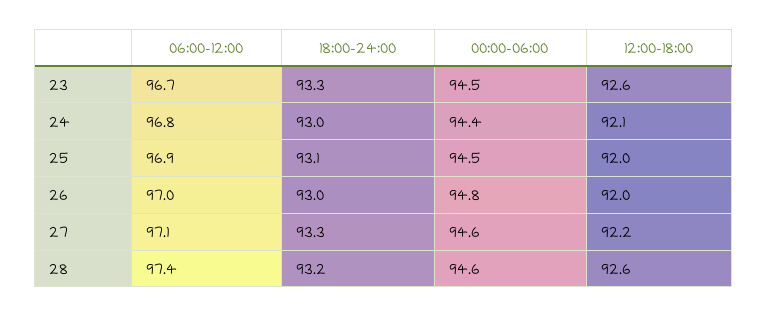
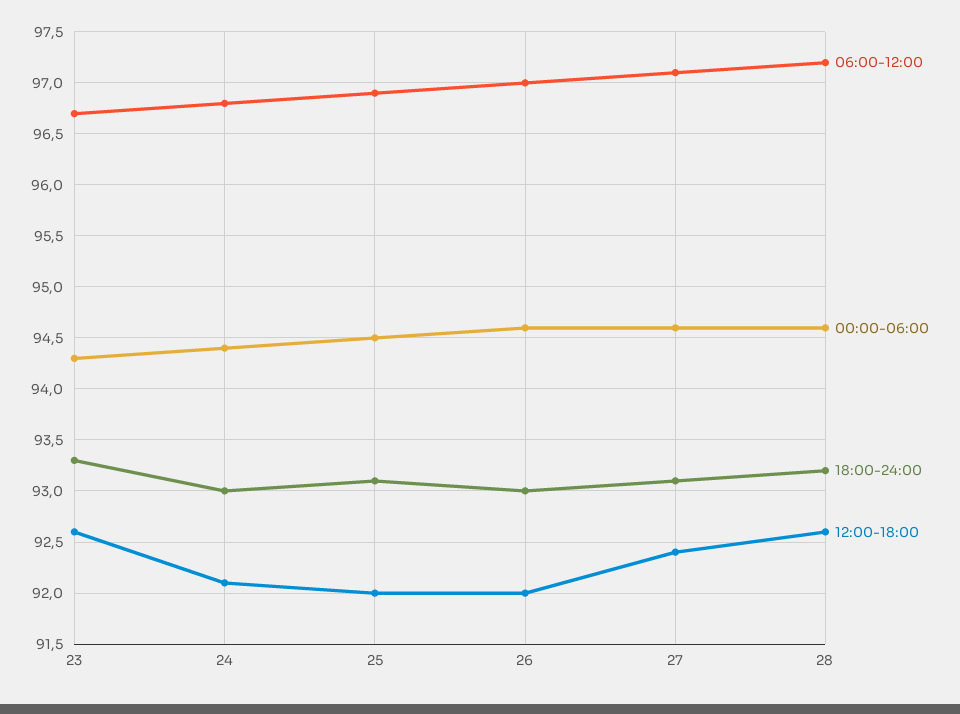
00:00-06:00, 23: 94.5 -> 94.3
00:00-06:00, 26: 94.8 -> 94.6
18:00-24:00, 27: 93.3 -> 93.1
12:00-18:00, 27: 92.2 -> 92.4
06:00-12:00, 28: 97.4 -> 97.2

